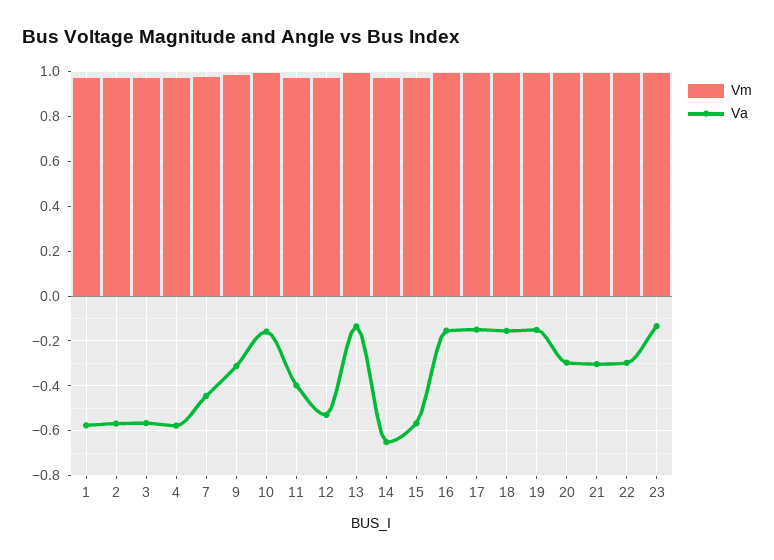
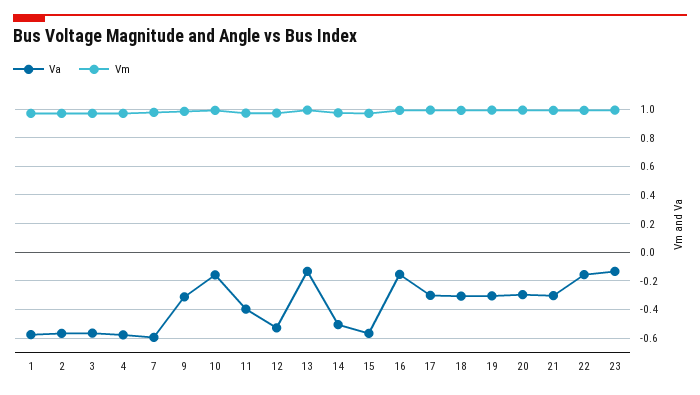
Va, 7: -0.45 -> -0.6
Va, 14: -0.65 -> -0.5
Va, 17: -0.15 -> -0.3
Va, 18: -0.15 -> -0.3
Va, 19: -0.15 -> -0.3
Va, 22: -0.3 -> -0.15

